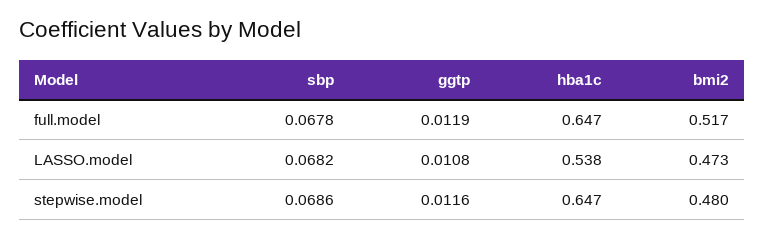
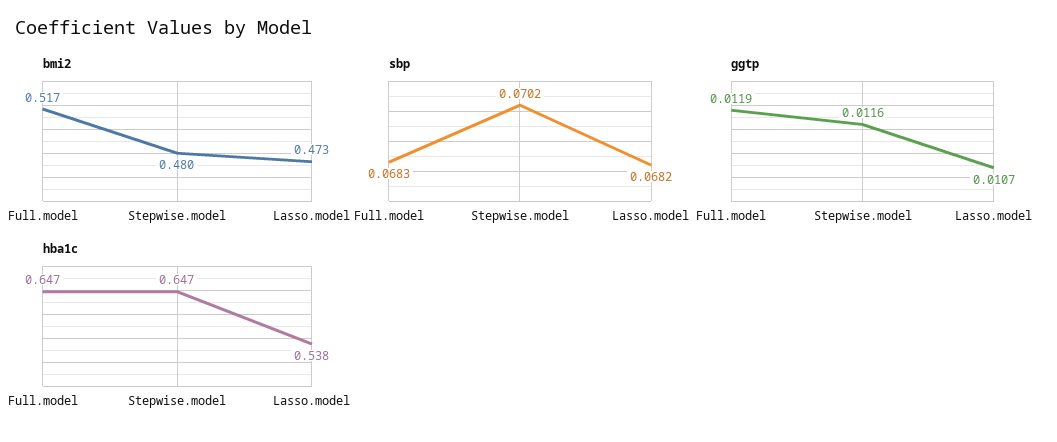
sbp, full.model: 0.0678 -> 0.0683
ggtp, LASSO.model: 0.0108 -> 0.0107
sbp, stepwise.model: 0.0686 -> 0.0702

